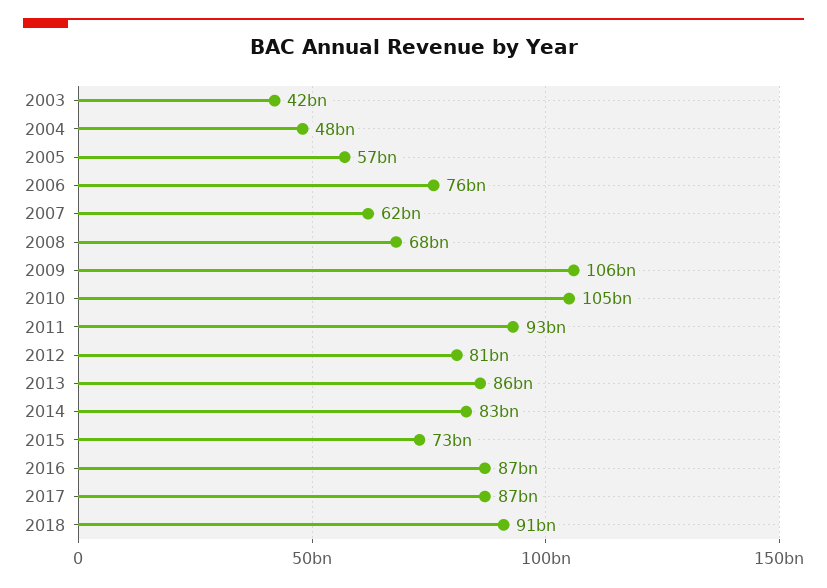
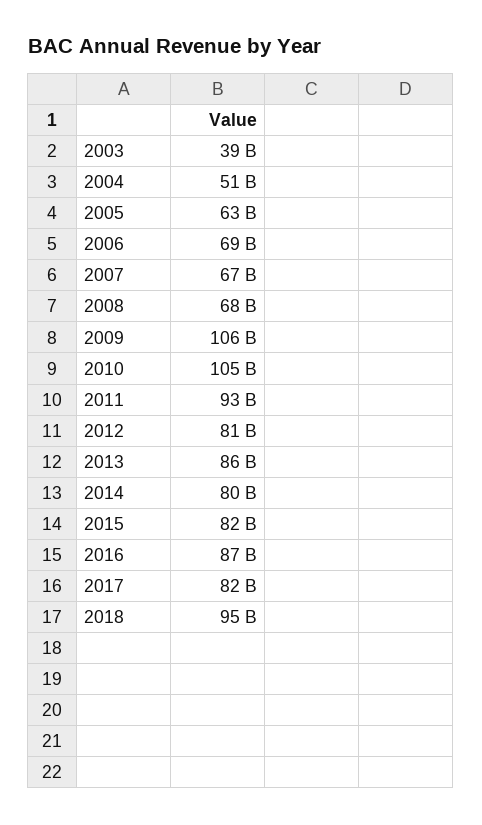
2003: 42000000000 -> 39000000000
2004: 48000000000 -> 51000000000
2005: 57000000000 -> 63000000000
2006: 76000000000 -> 69000000000
2007: 62000000000 -> 67000000000
2014: 83000000000 -> 80000000000
2015: 73000000000 -> 82000000000
2017: 87000000000 -> 82000000000
2018: 91000000000 -> 95000000000

